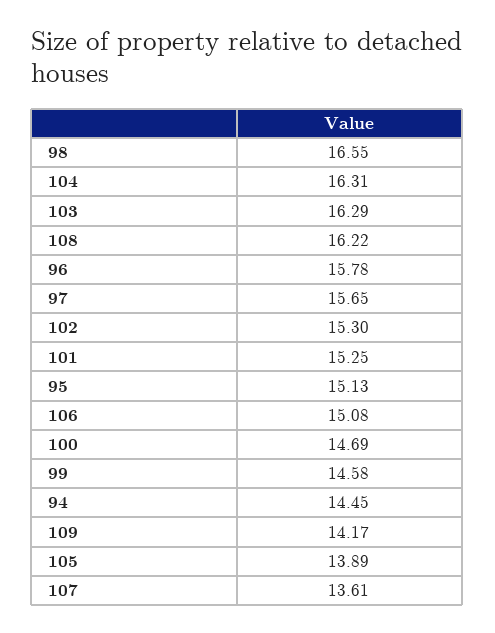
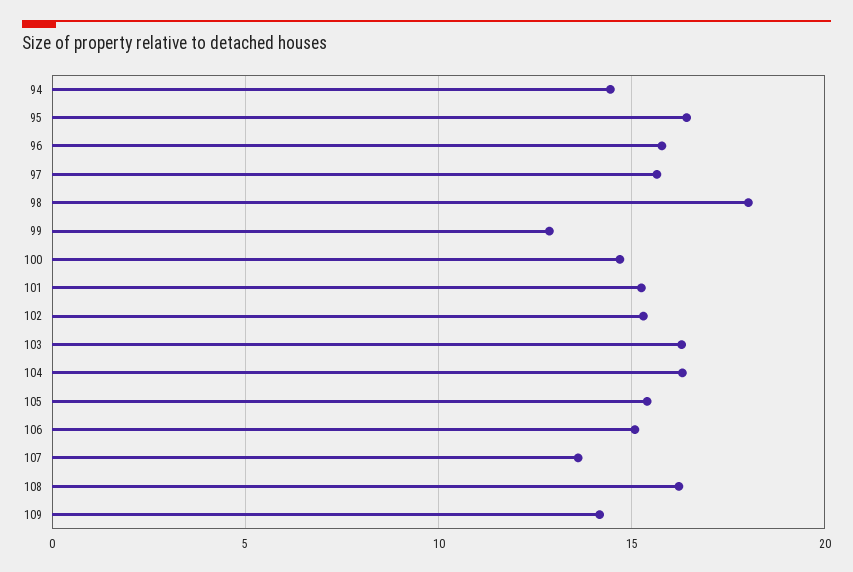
98: 16.55 -> 18
95: 15.13 -> 16.5
99: 14.58 -> 13
105: 13.89 -> 15.5

